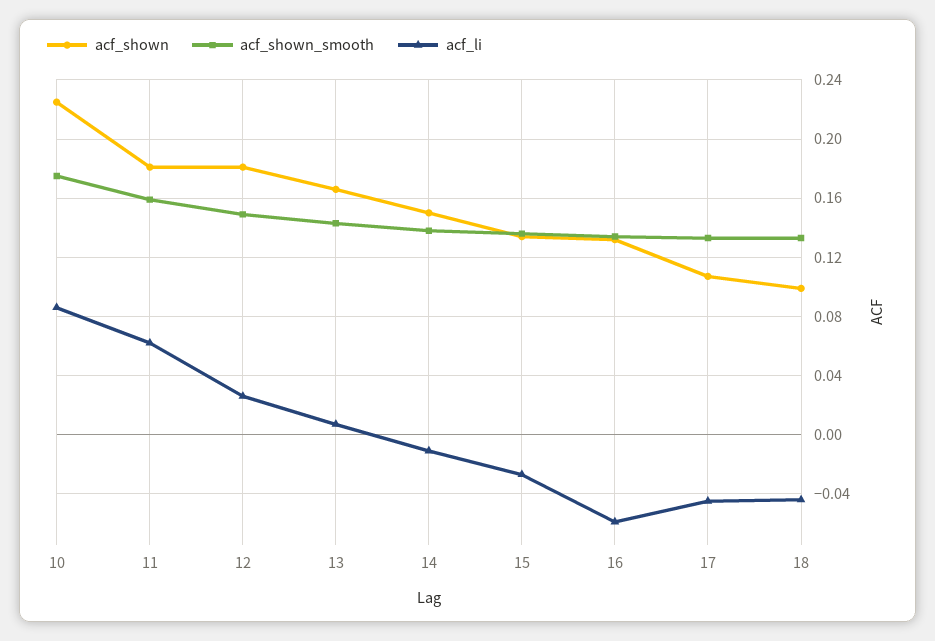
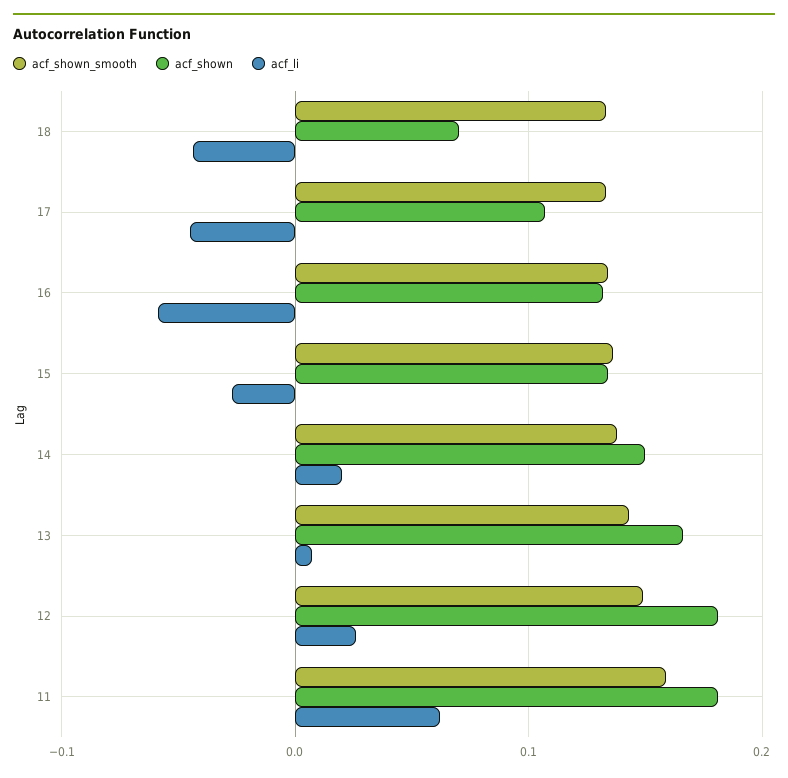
acf_shown, 10: 0.225 -> none
acf_shown_smooth, 10: 0.175 -> none
acf_li, 10: 0.085 -> none
acf_li, 14: -0.01 -> 0.02
acf_shown, 18: 0.1 -> 0.07

